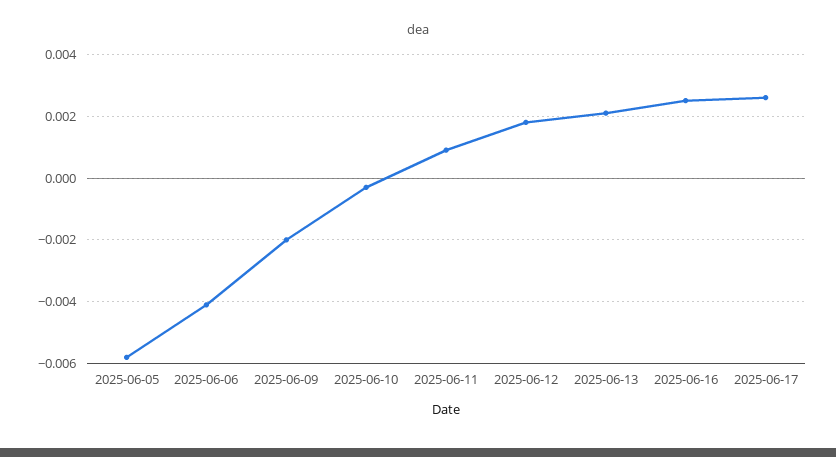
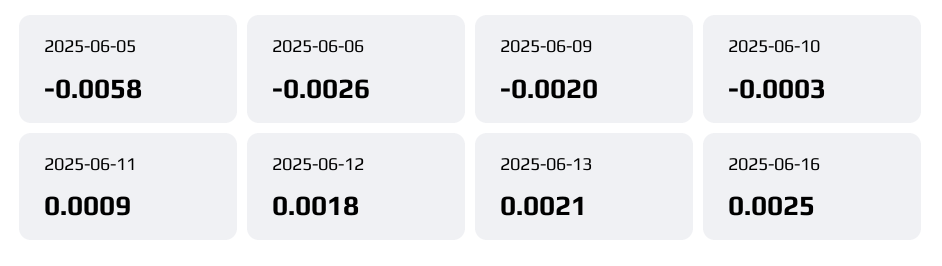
2025-06-06: -0.004 -> -0.0026
2025-06-17: 0.0025 -> none

